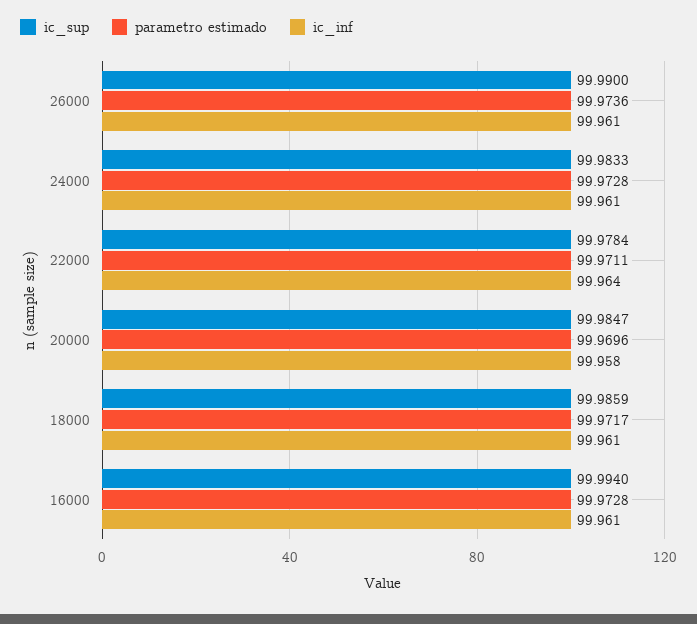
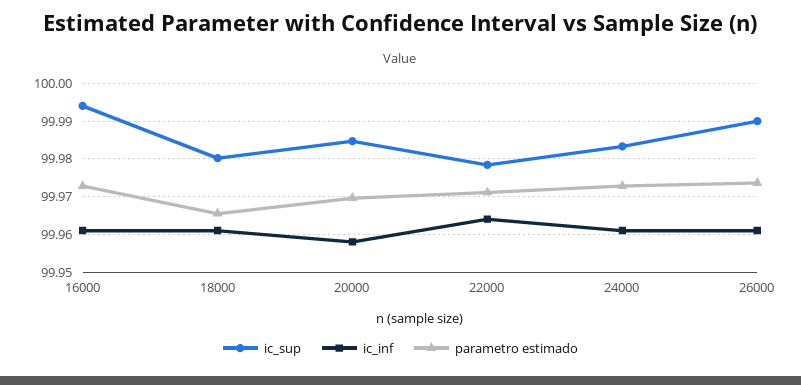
ic_sup, 18000: 99.9859 -> 99.98
parametro estimado, 18000: 99.9717 -> 99.966

